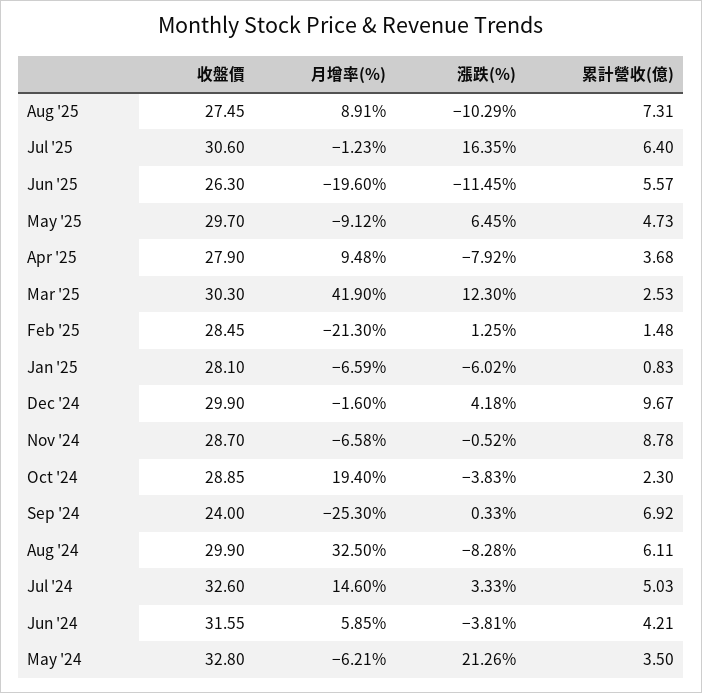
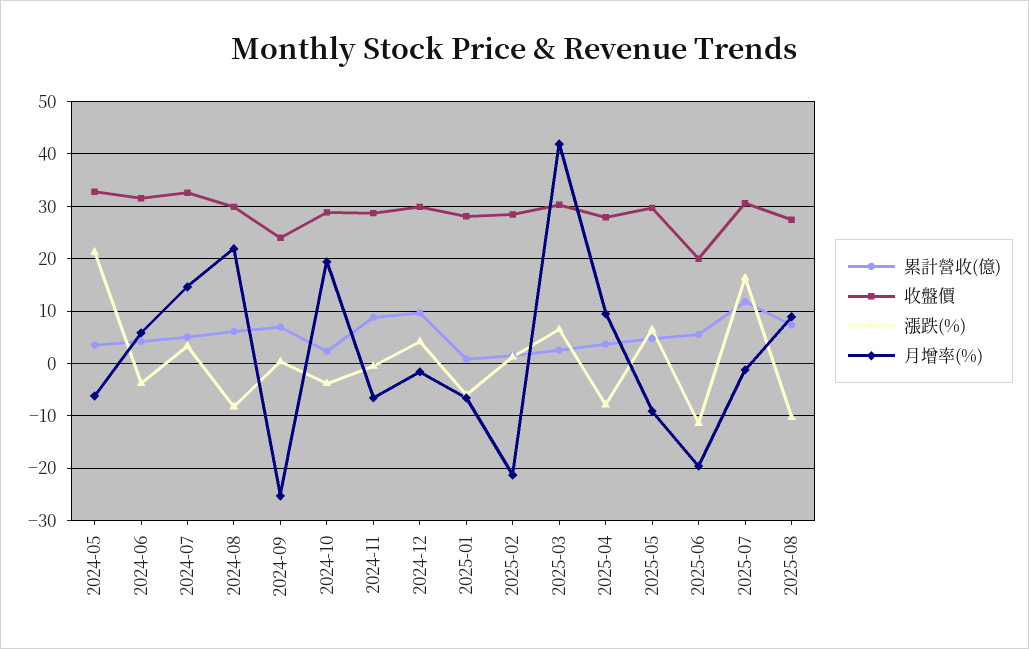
累計營收(億), Jul '25: 6.4 -> 12
收盤價, Jun '25: 26.3 -> 20
漲跌(%), Mar '25: 12.3 -> 6
月增率(%), Aug '24: 32.5 -> 22

